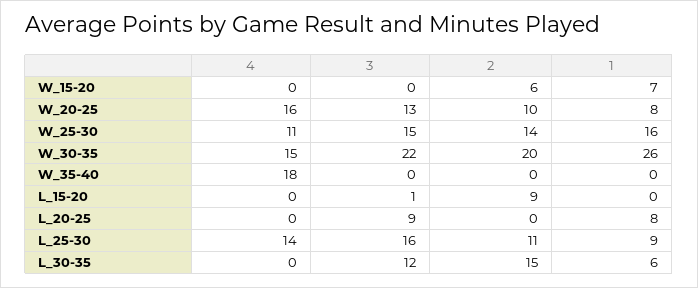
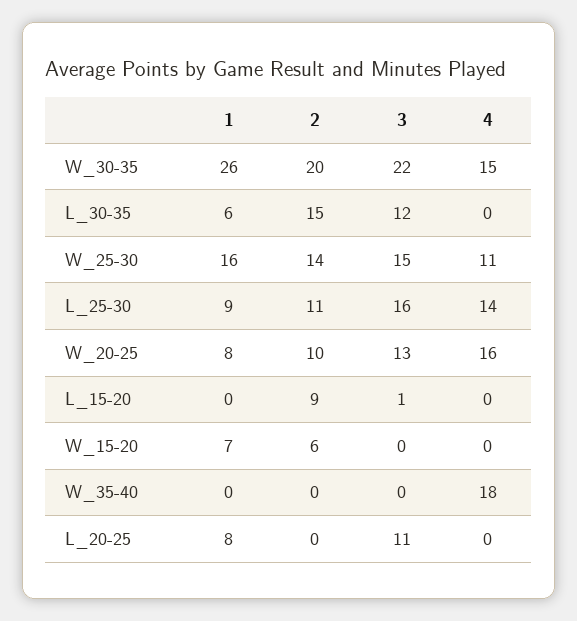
3, L_20-25: 9 -> 11

